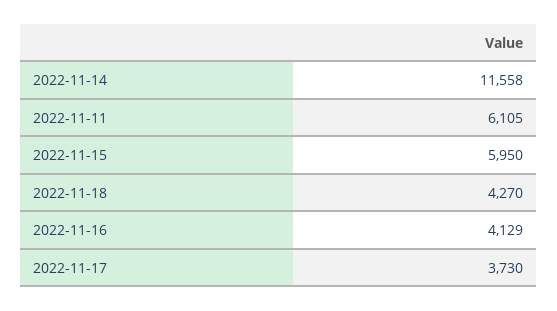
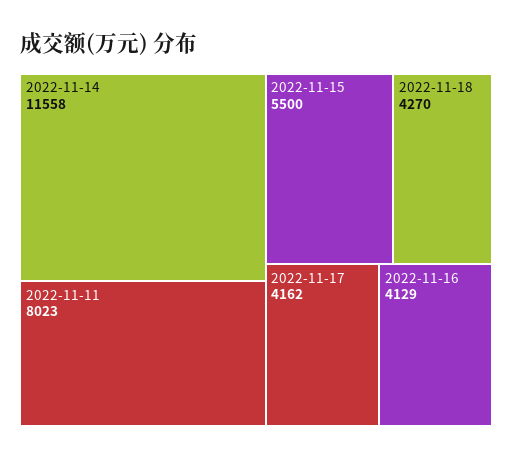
2022-11-11: 6105 -> 8023
2022-11-15: 5950 -> 5500
2022-11-17: 3730 -> 4162

